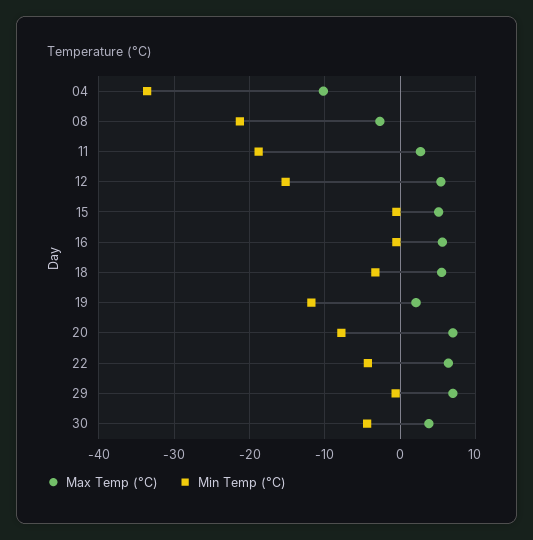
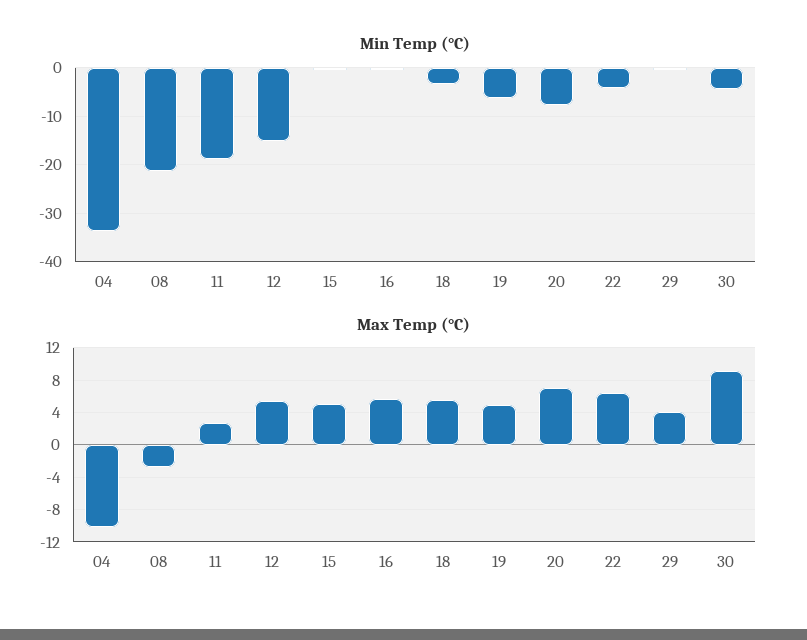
Max Temp (°C), 19: 2 -> 5
Min Temp (°C), 19: -12 -> -6
Max Temp (°C), 29: 7 -> 4
Max Temp (°C), 30: 4 -> 9

